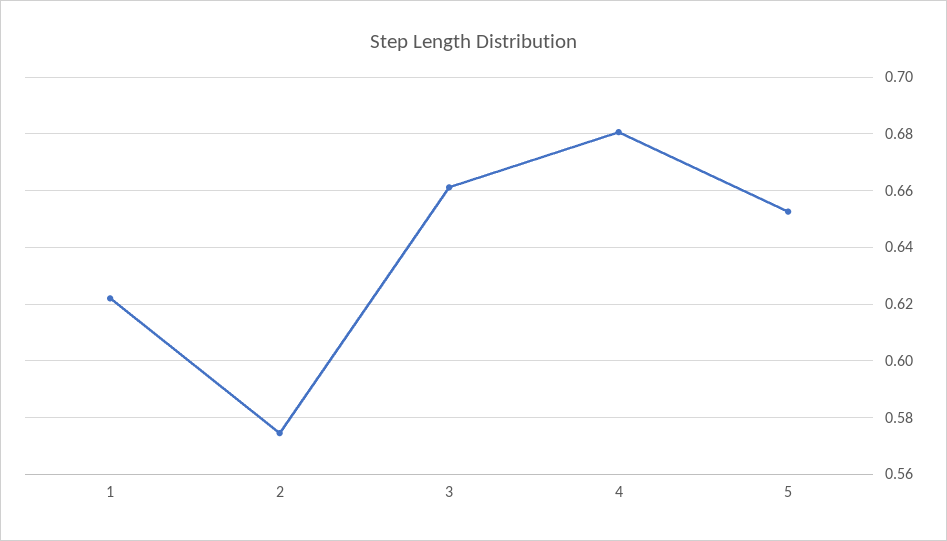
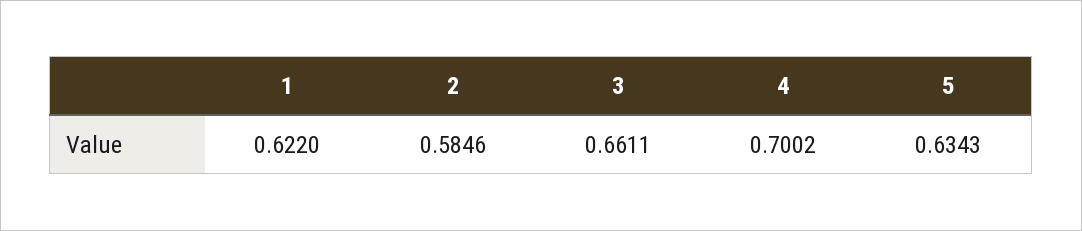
2: 0.575 -> 0.5846
4: 0.68 -> 0.7002
5: 0.6525 -> 0.6343

